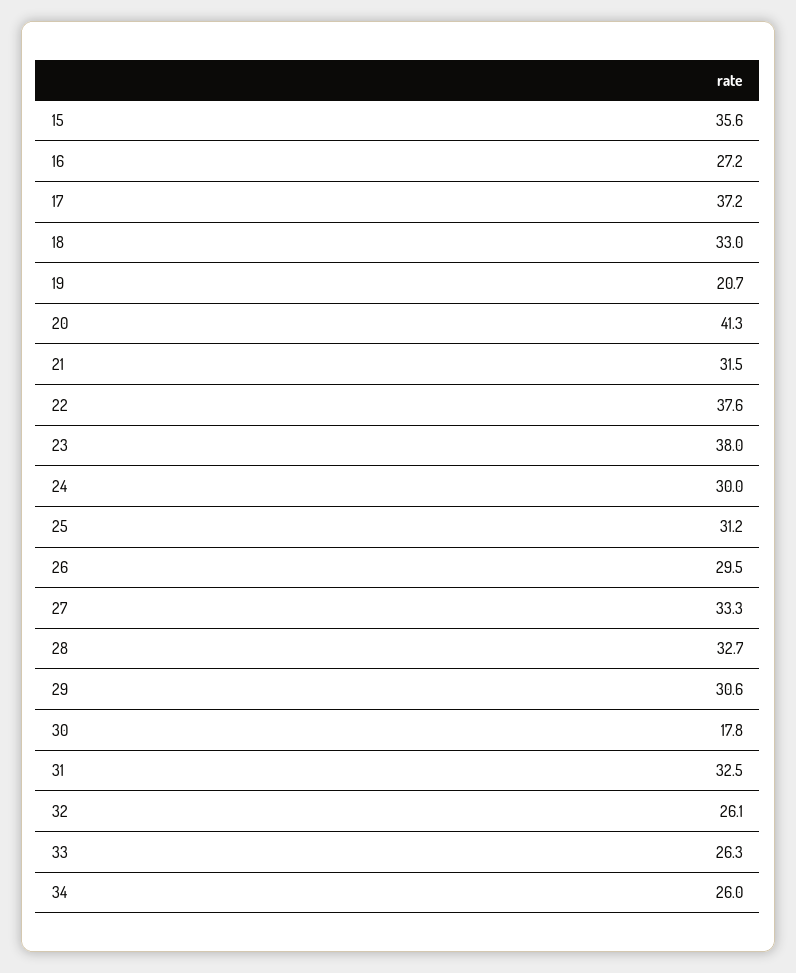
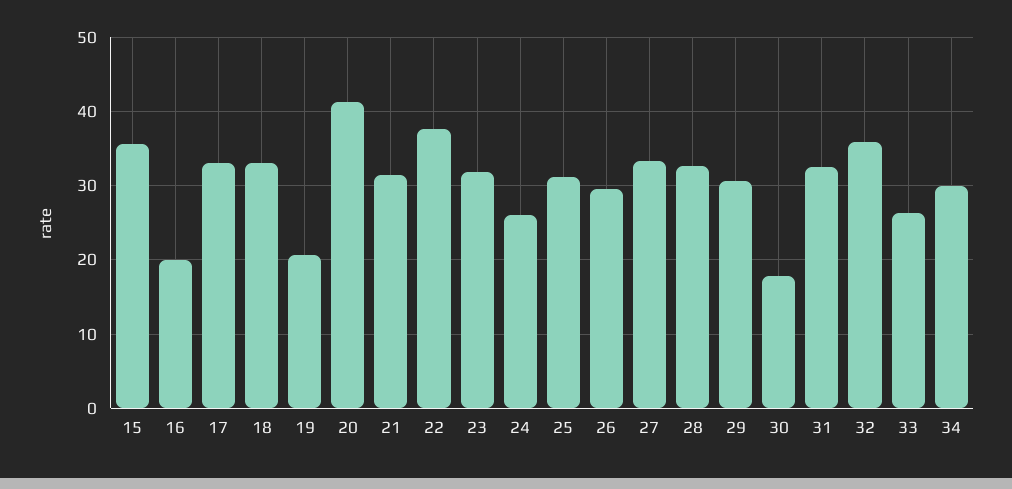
16: 27.2 -> 20
17: 37.2 -> 33
23: 38 -> 32
24: 30 -> 26
32: 26.1 -> 36
34: 26 -> 30

